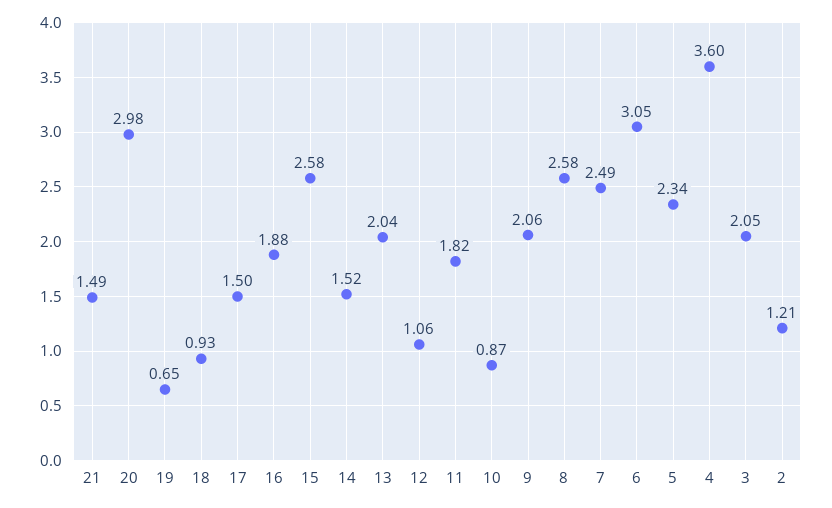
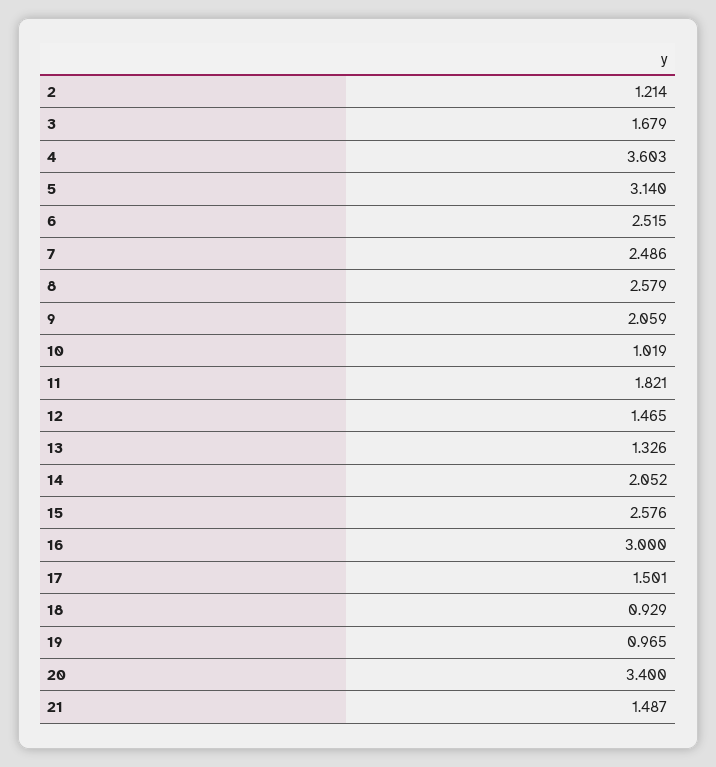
20: 2.98 -> 3.4
19: 0.65 -> 0.965
16: 1.88 -> 3
14: 1.52 -> 2.052
13: 2.04 -> 1.326
12: 1.06 -> 1.465
10: 0.87 -> 1.019
6: 3.05 -> 2.515
5: 2.34 -> 3.14
3: 2.05 -> 1.679

